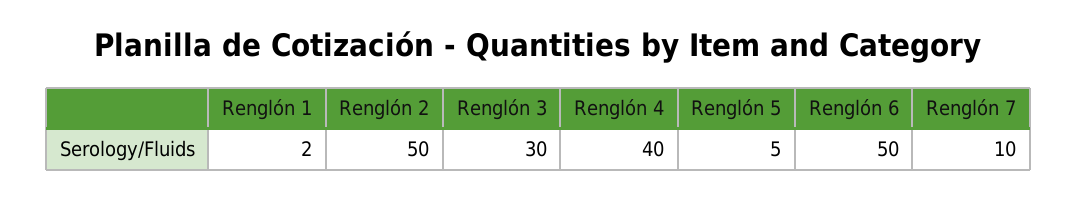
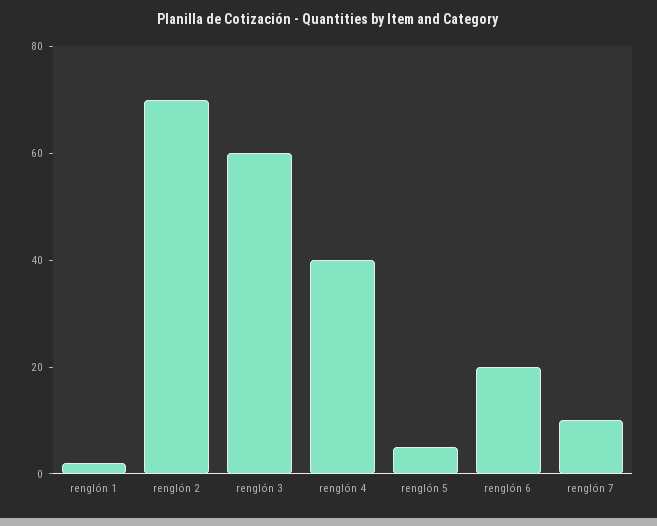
Renglón 2: 50 -> 70
Renglón 3: 30 -> 60
Renglón 6: 50 -> 20

